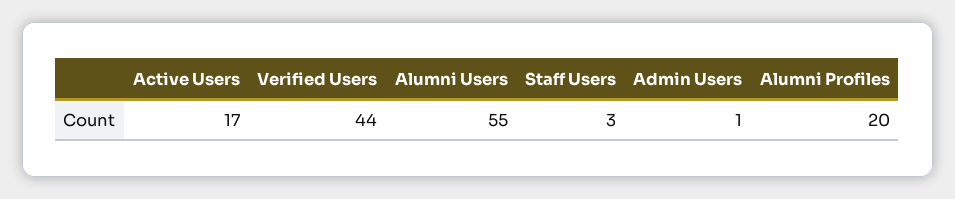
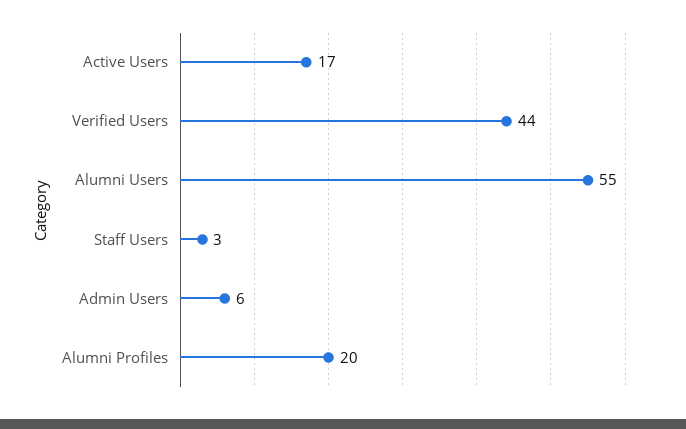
Admin Users: 1 -> 6

